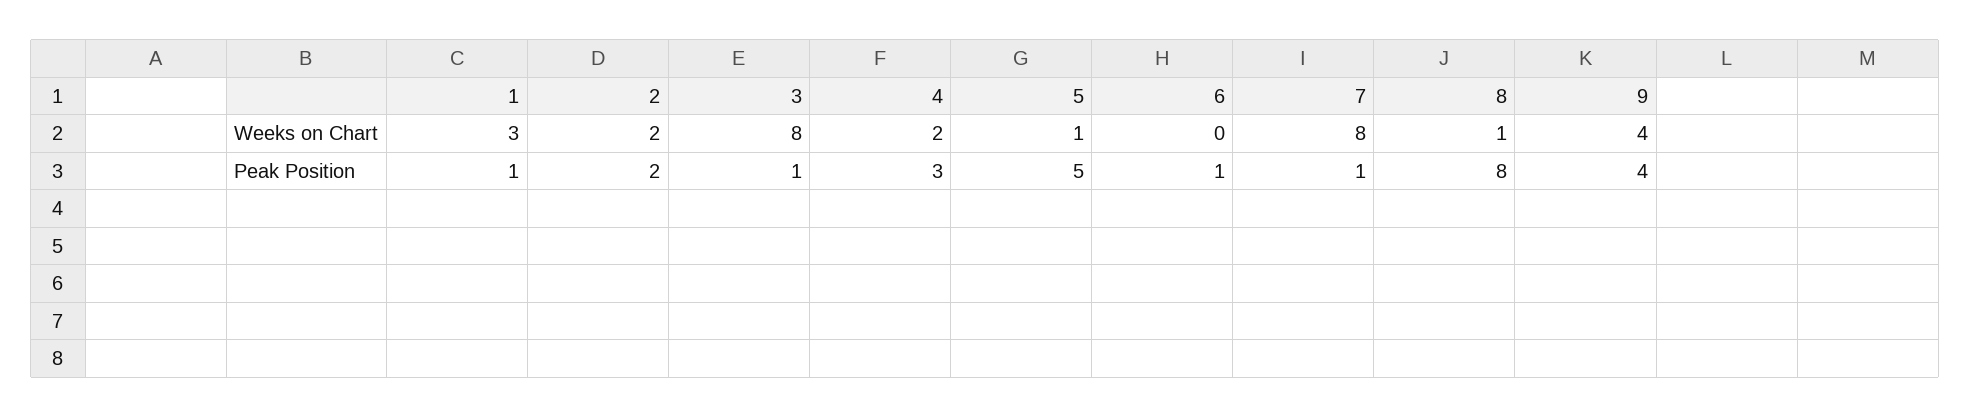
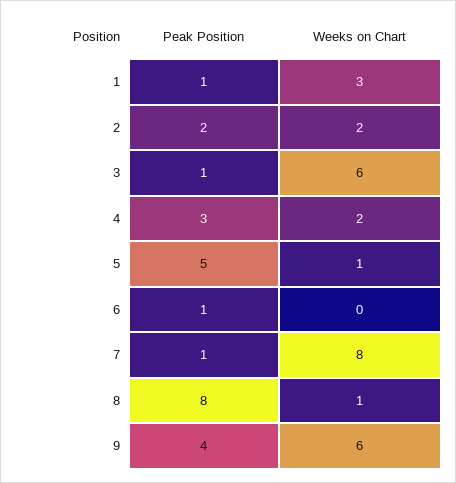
3, Weeks on Chart: 8 -> 6
9, Weeks on Chart: 4 -> 6

